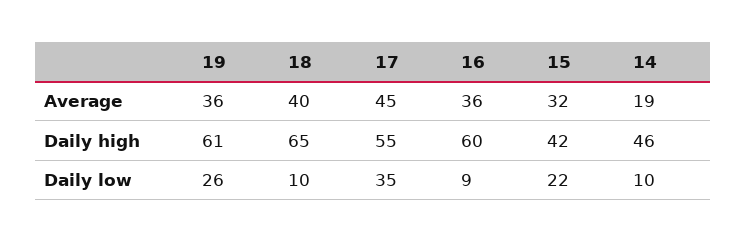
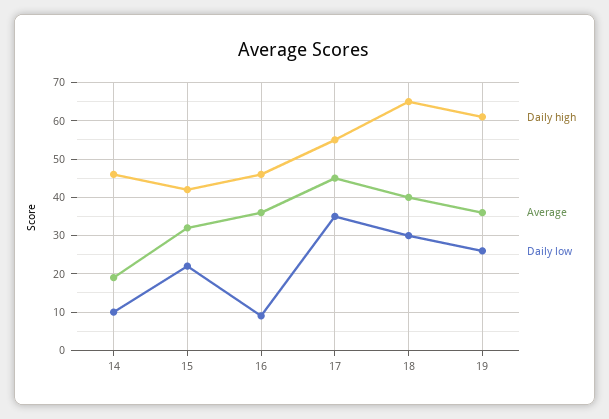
Daily high, 16: 60 -> 45
Daily low, 18: 10 -> 30

